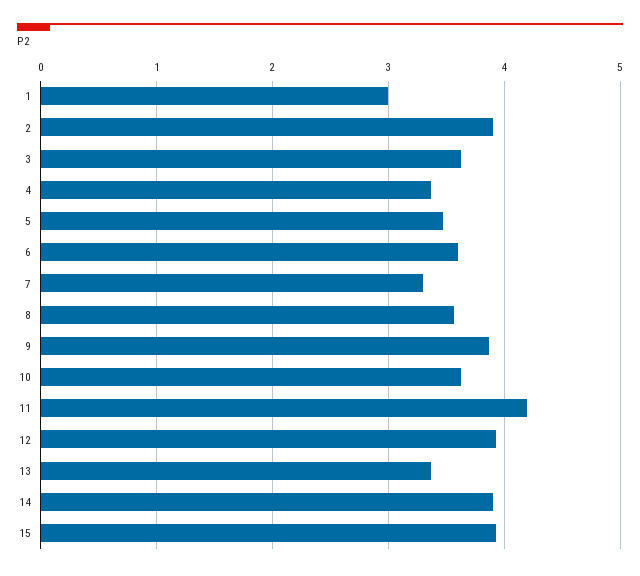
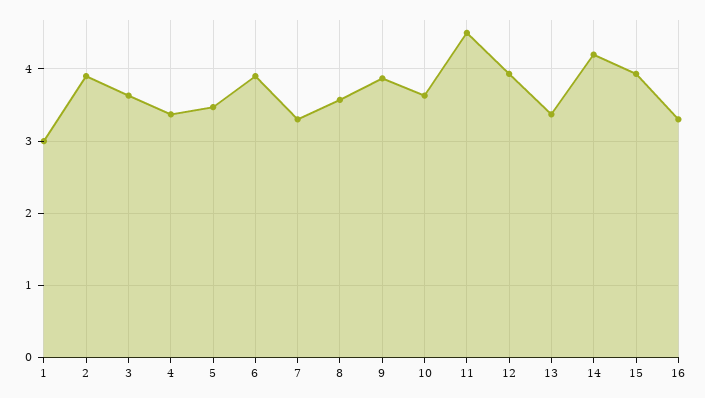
6: 3.6 -> 3.9
11: 4.2 -> 4.5
14: 3.9 -> 4.2
16: none -> 3.3

